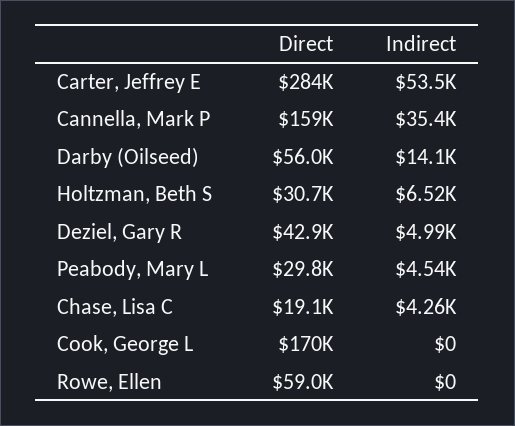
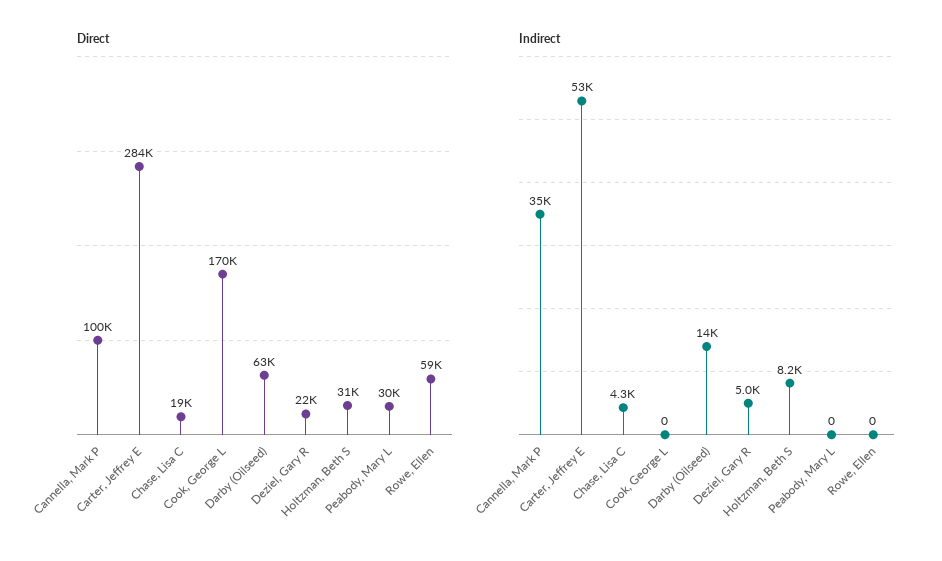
Direct, Cannella, Mark P: 159000 -> 100000
Direct, Darby (Oilseed): 56000 -> 63000
Indirect, Holtzman, Beth S: 6520 -> 8200
Direct, Deziel, Gary R: 42900 -> 22000
Indirect, Peabody, Mary L: 4540 -> 0

